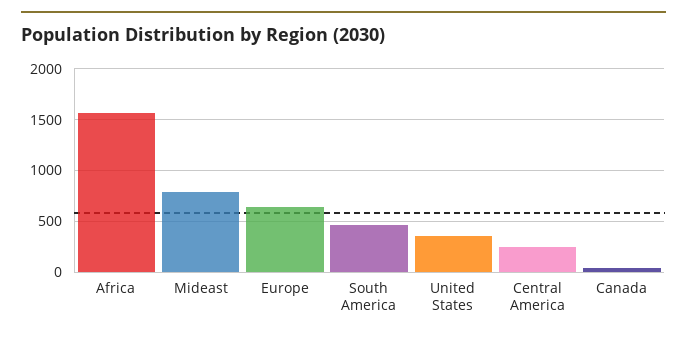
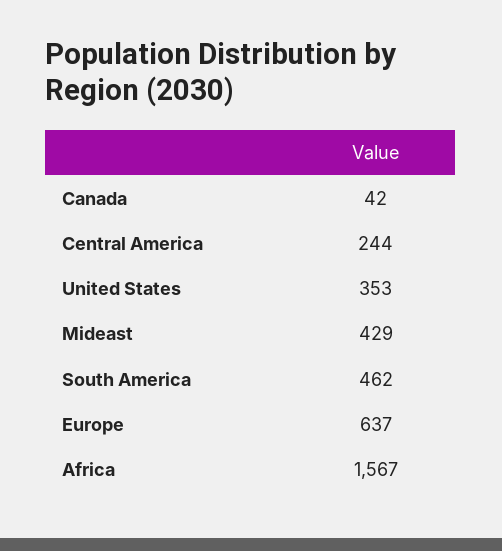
Mideast: 800 -> 429

